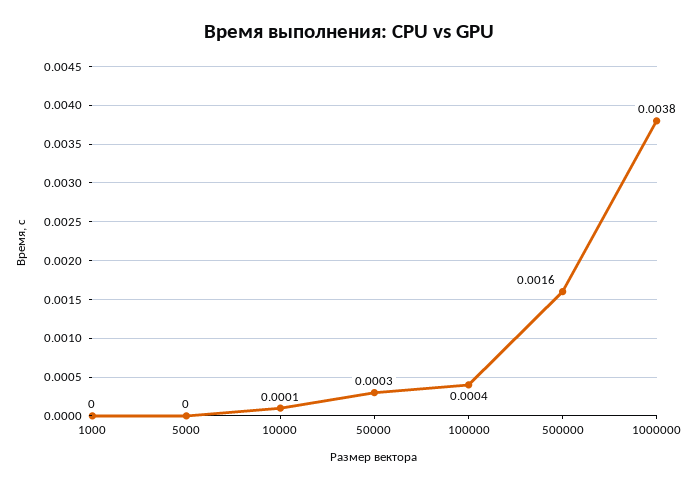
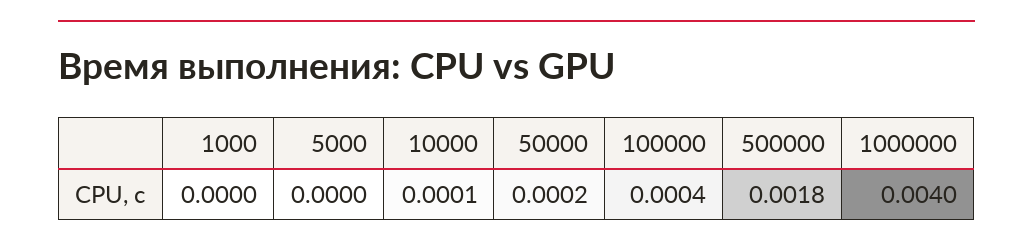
50000: 0.0003 -> 0.0002
500000: 0.0016 -> 0.0018
1000000: 0.0038 -> 0.004

